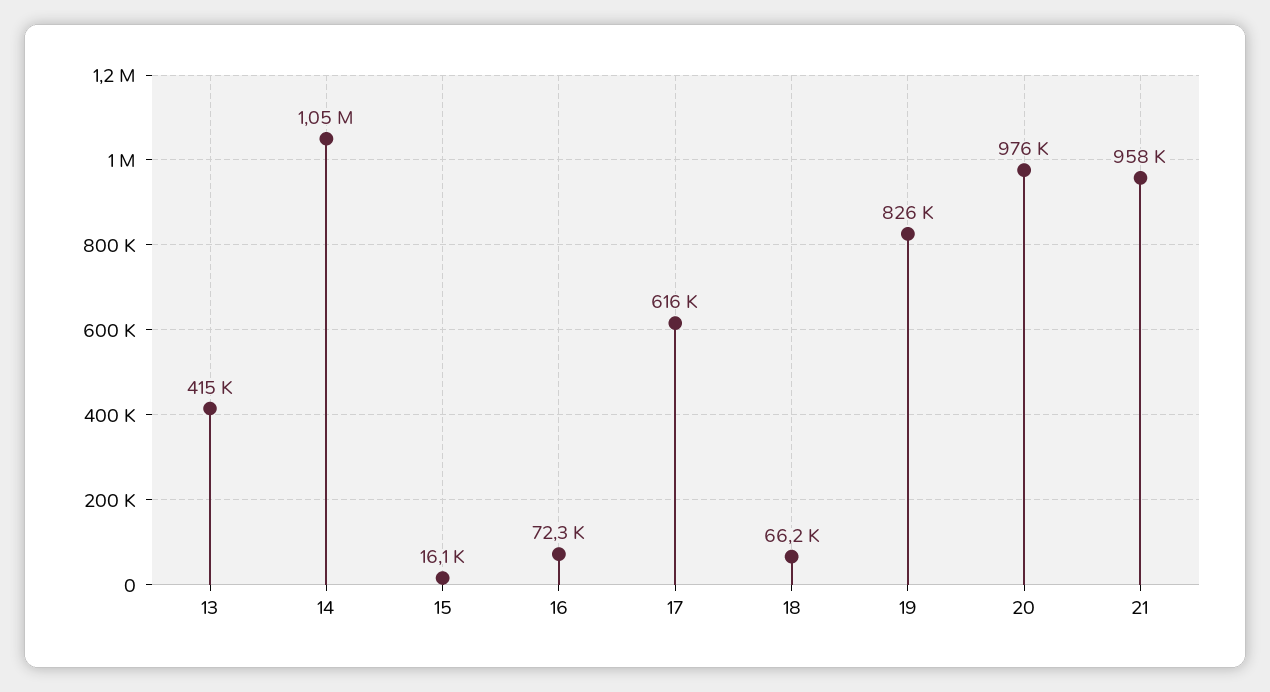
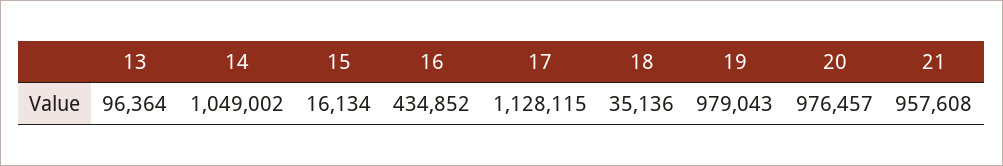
13: 415000 -> 96364
16: 72300 -> 434852
17: 616000 -> 1128115
18: 66200 -> 35136
19: 826000 -> 979043

